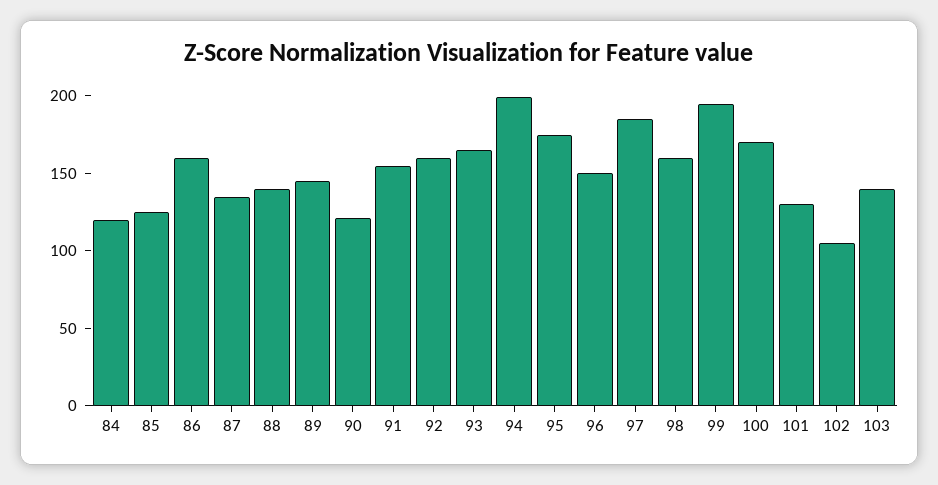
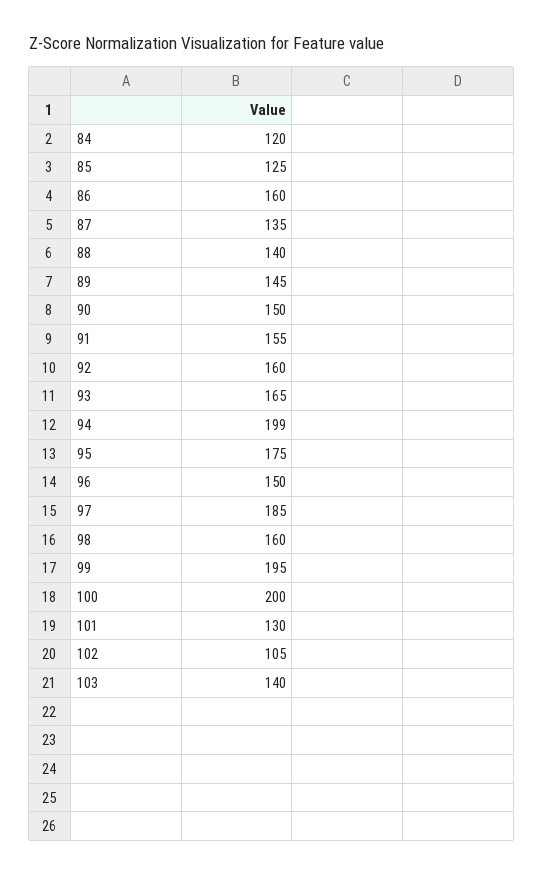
90: 120 -> 150
100: 170 -> 200

